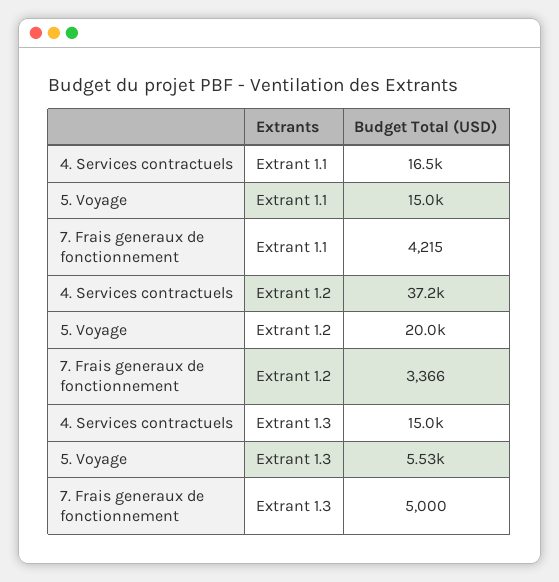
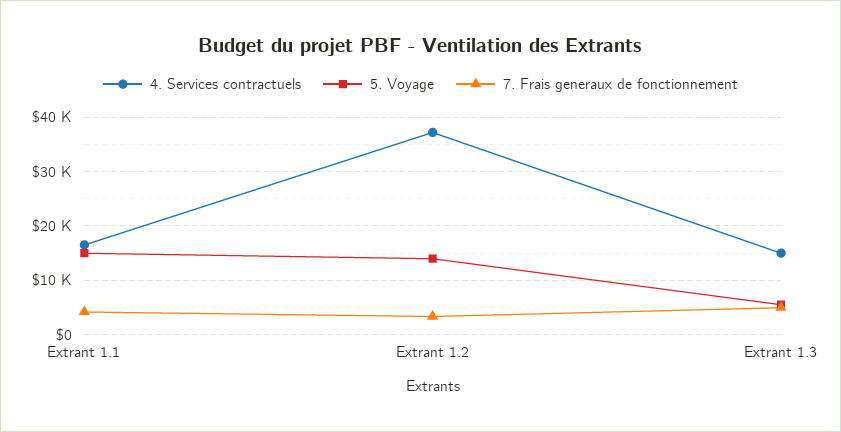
5. Voyage, Extrant 1.2: 20000 -> 14000

